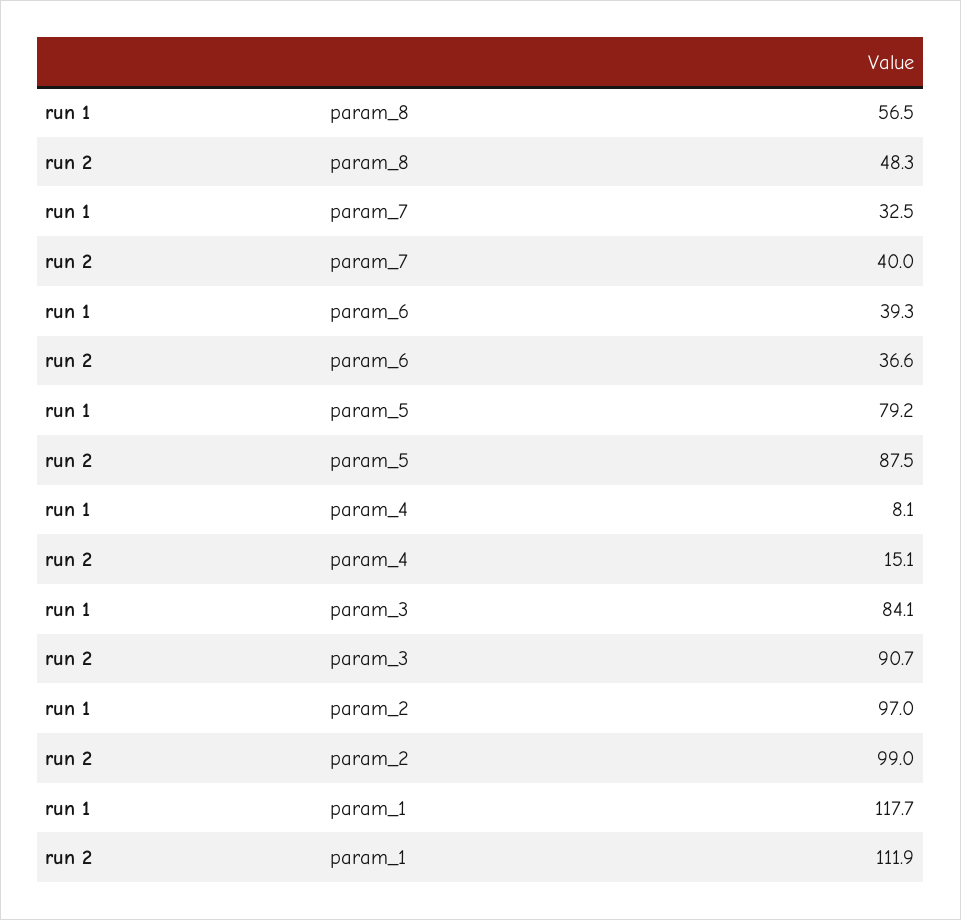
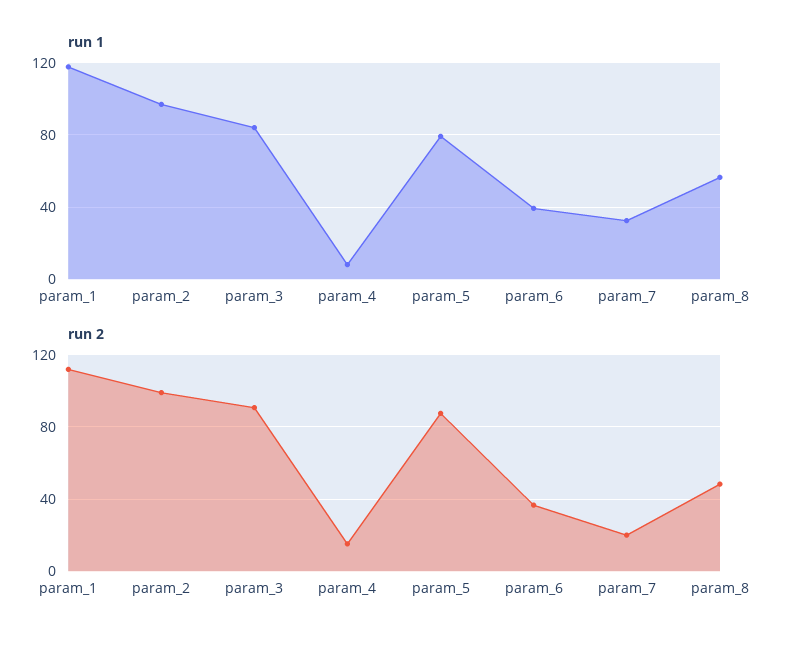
run 2, param_7: 40 -> 20

